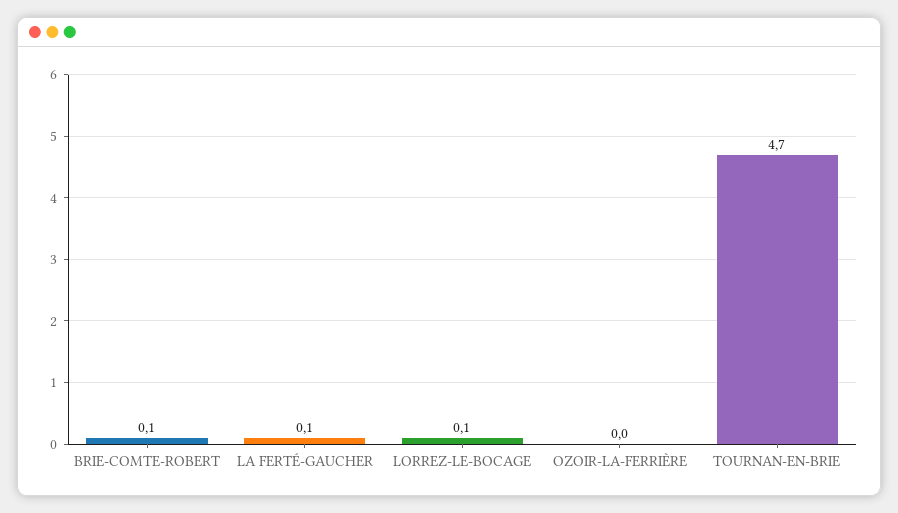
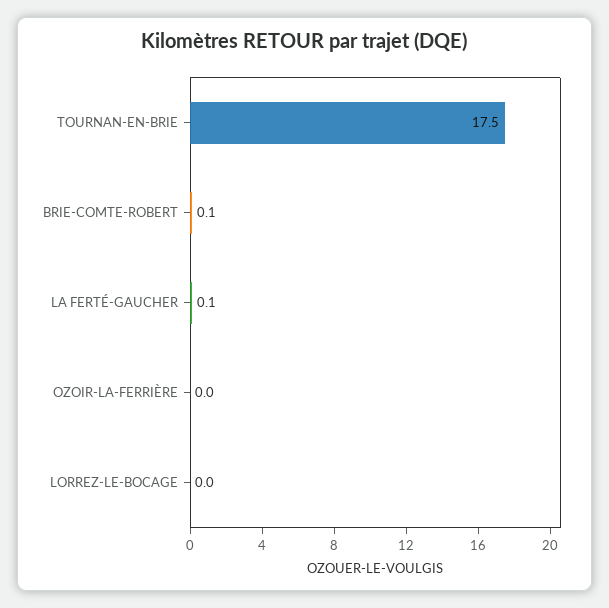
LORREZ-LE-BOCAGE: 0.1 -> 0
TOURNAN-EN-BRIE: 4.7 -> 17.5

